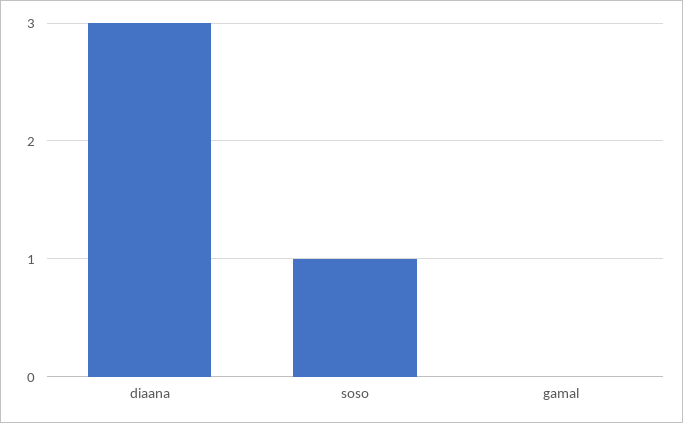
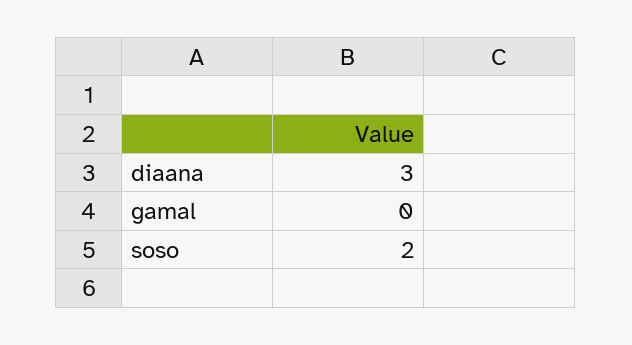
soso: 1 -> 2

